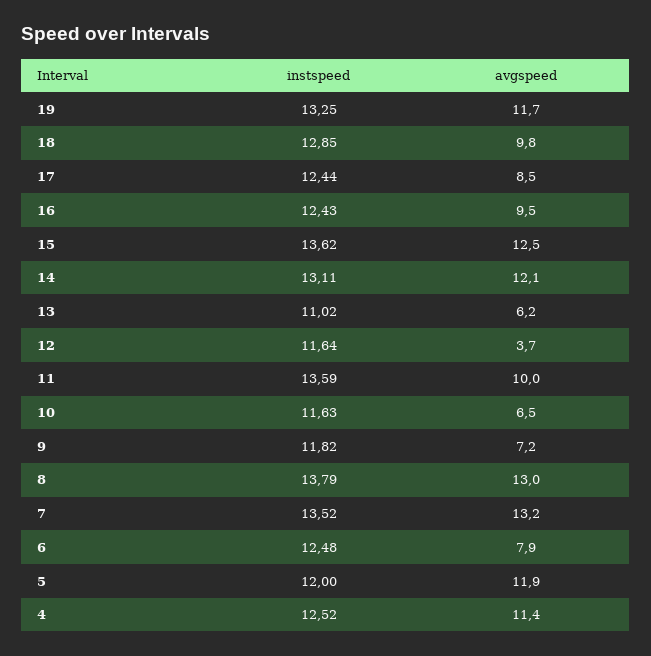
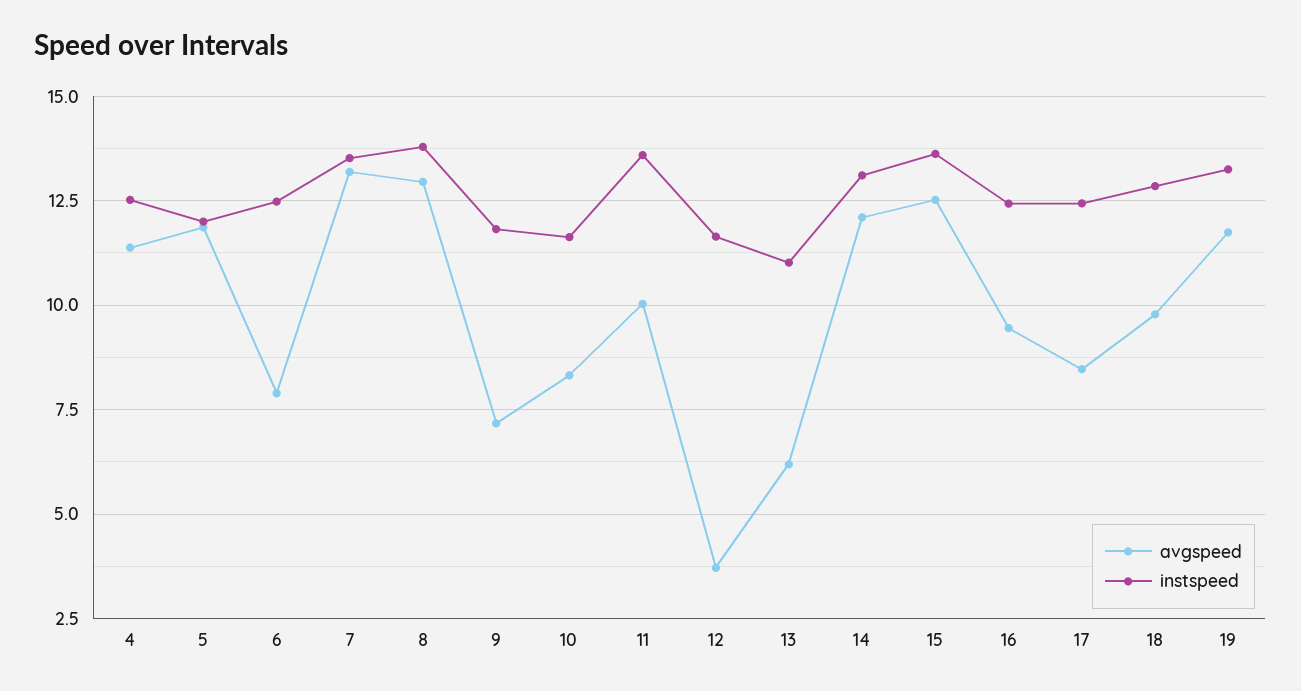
avgspeed, 10: 6.5 -> 8.25

